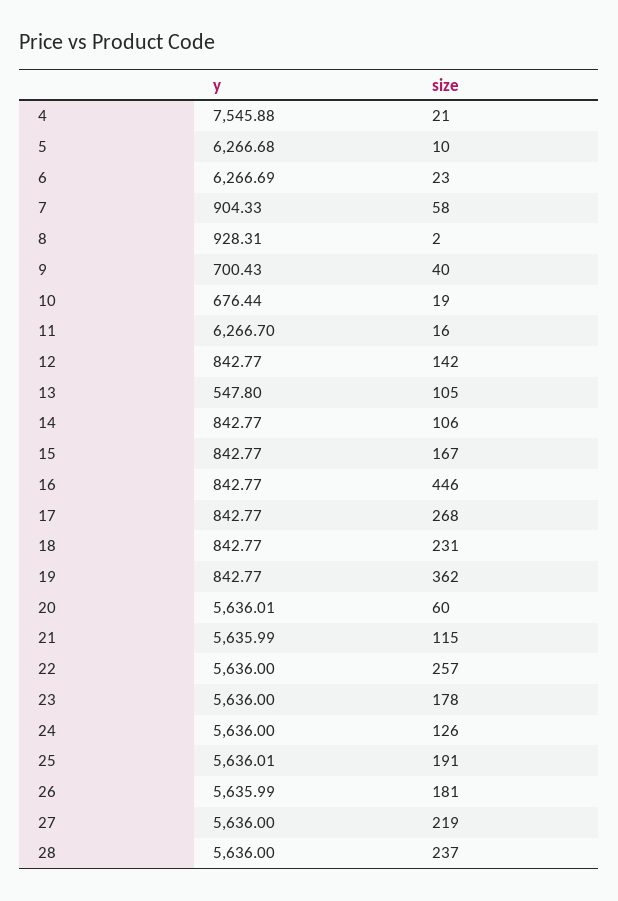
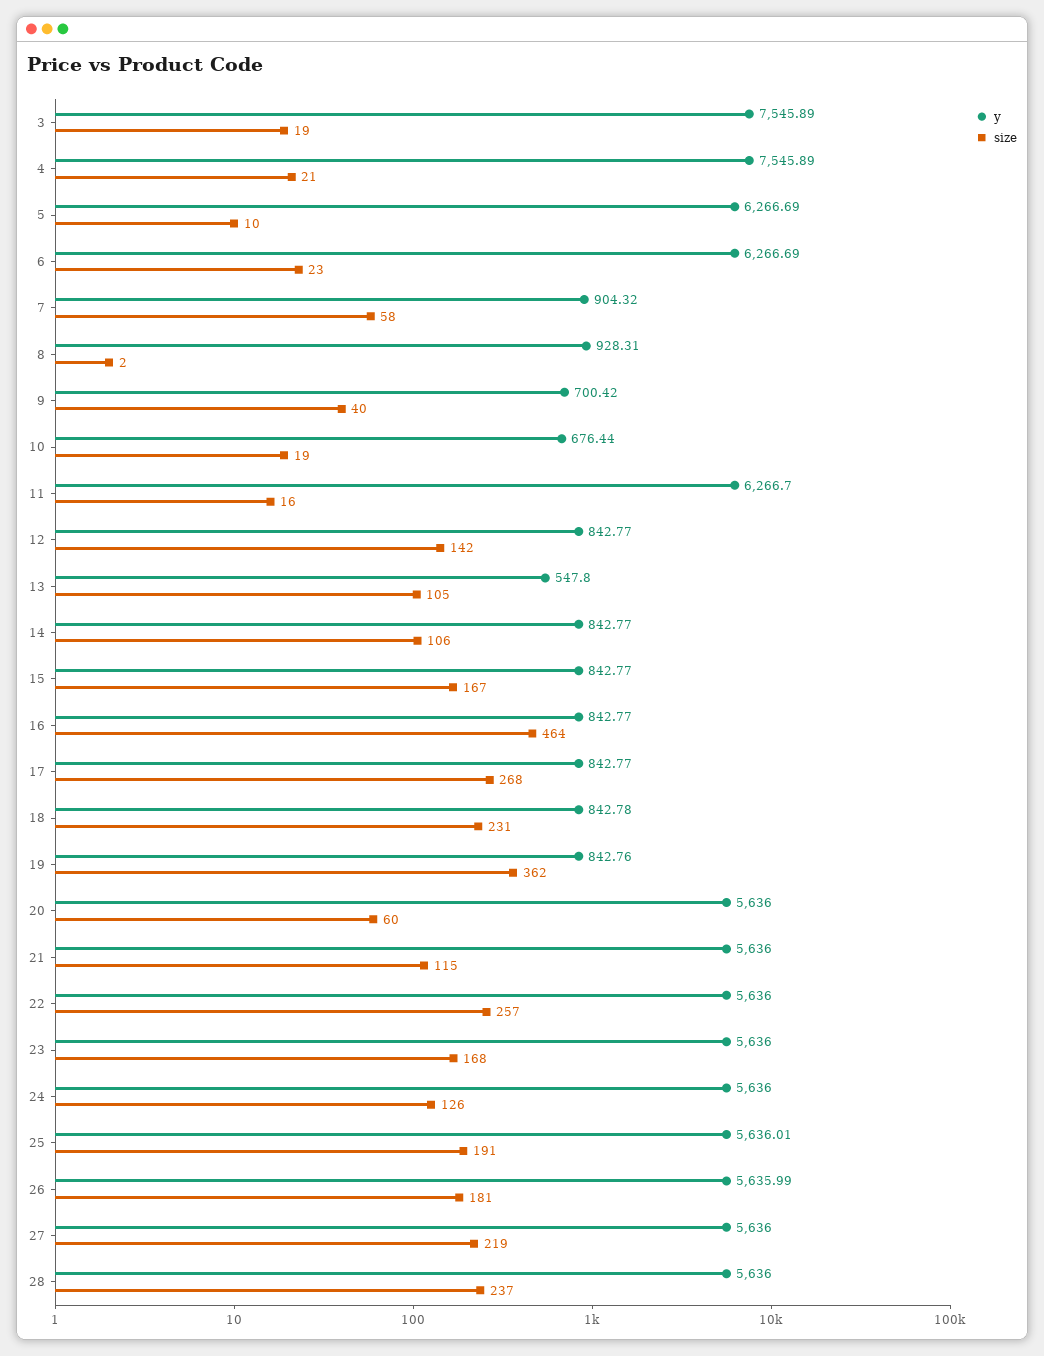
y, 4: 7545.88 -> 7545.89
y, 5: 6266.68 -> 6266.69
y, 7: 904.33 -> 904.32
y, 9: 700.43 -> 700.42
size, 16: 446 -> 464
y, 18: 842.77 -> 842.78
y, 19: 842.77 -> 842.76
y, 20: 5636.01 -> 5636
y, 21: 5635.99 -> 5636
size, 23: 178 -> 168
y, 3: none -> 7545.89
size, 3: none -> 19

